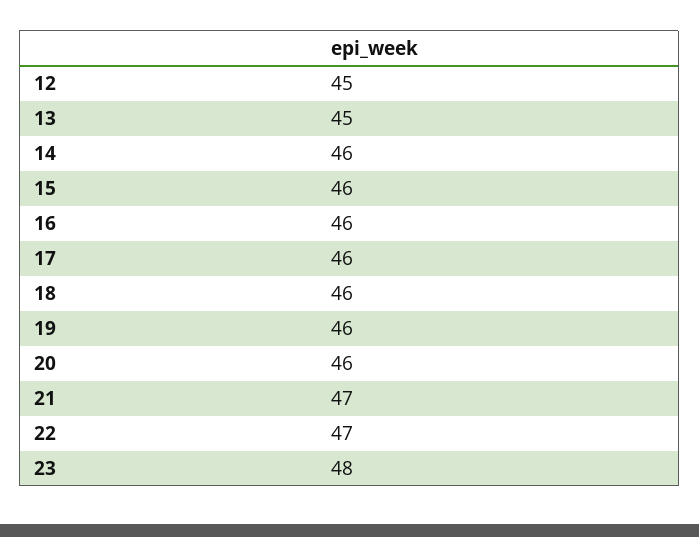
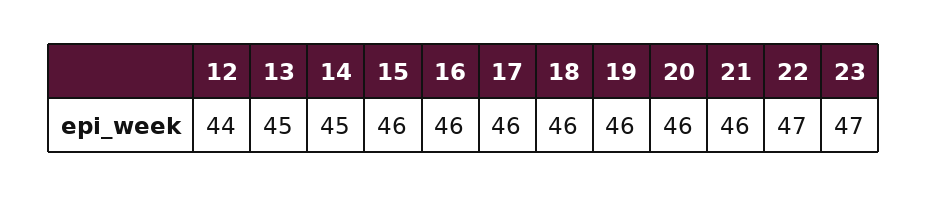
12: 45 -> 44
14: 46 -> 45
21: 47 -> 46
23: 48 -> 47

